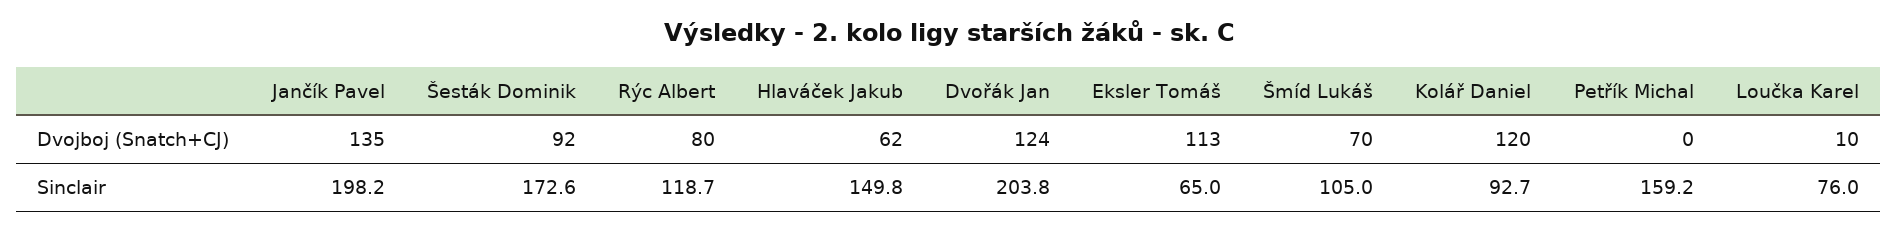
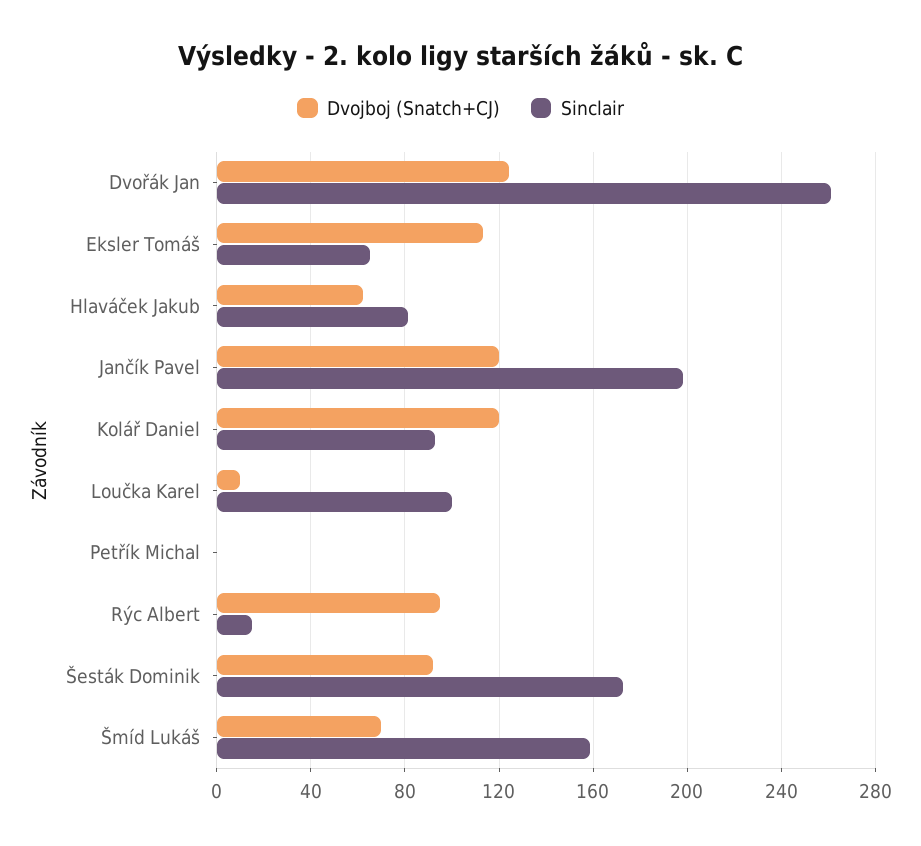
Dvojboj (Snatch+CJ), Jančík Pavel: 135 -> 120
Dvojboj (Snatch+CJ), Rýc Albert: 80 -> 95
Sinclair, Rýc Albert: 118.7 -> 15
Sinclair, Hlaváček Jakub: 149.8 -> 80
Sinclair, Dvořák Jan: 203.8 -> 260
Sinclair, Šmíd Lukáš: 105 -> 160
Sinclair, Petřík Michal: 159.2 -> 0
Sinclair, Loučka Karel: 76 -> 100

